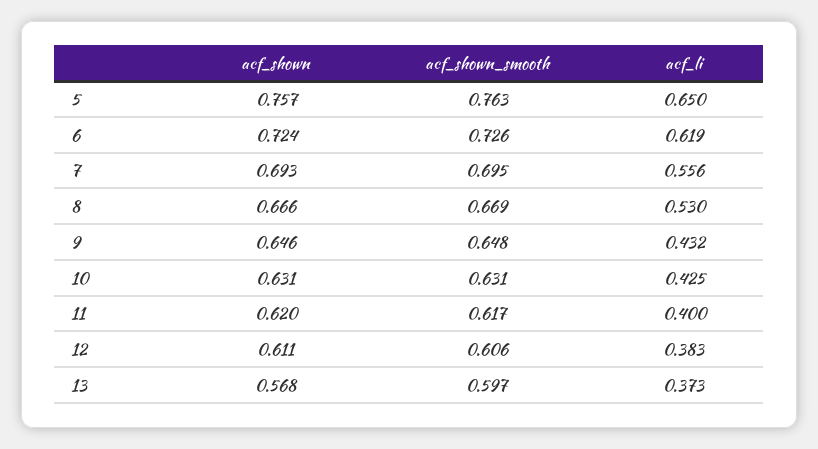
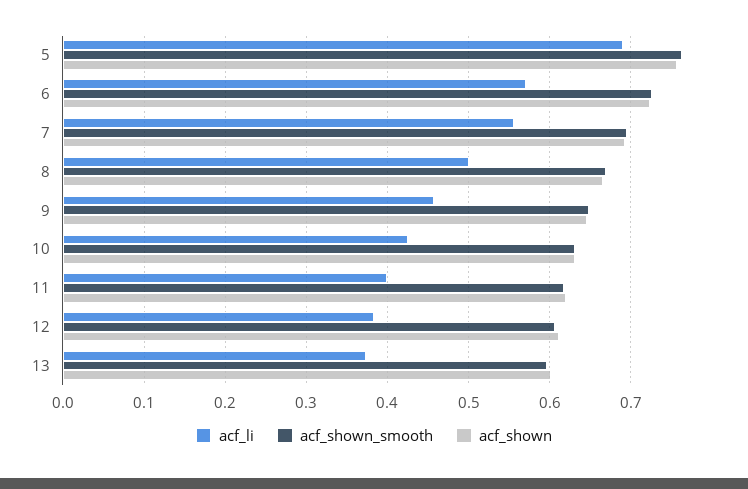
acf_li, 5: 0.65 -> 0.69
acf_li, 6: 0.619 -> 0.57
acf_li, 8: 0.53 -> 0.5
acf_li, 9: 0.432 -> 0.46
acf_shown, 13: 0.568 -> 0.6

